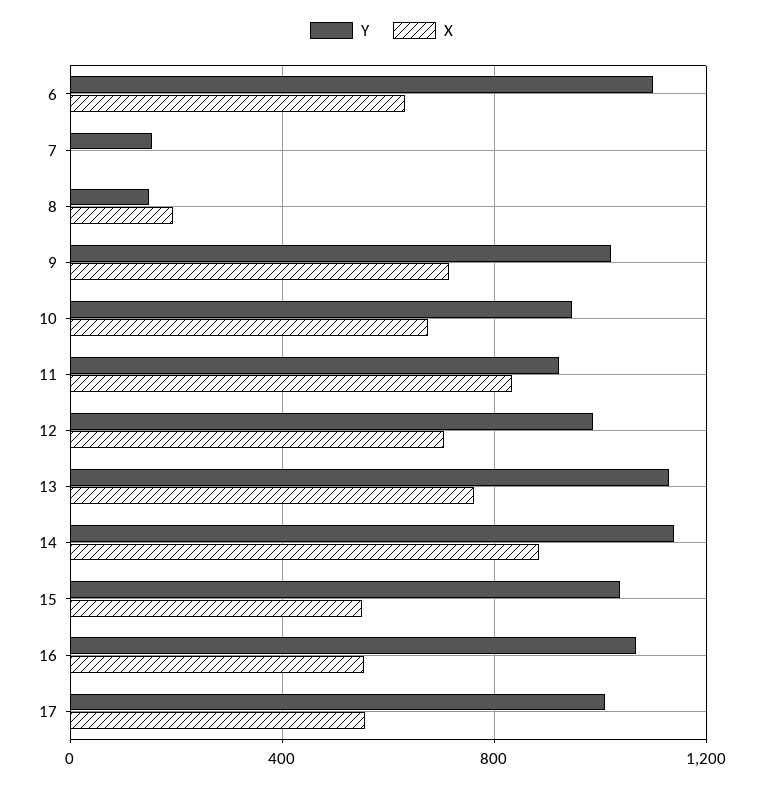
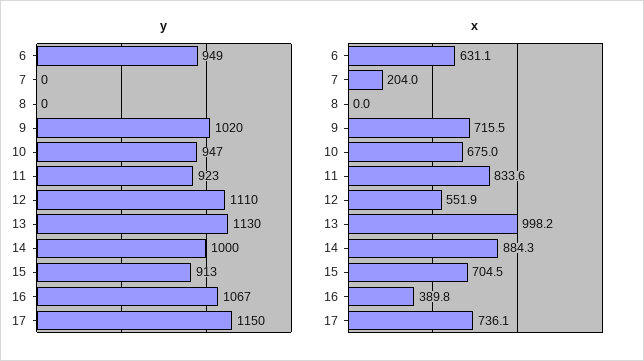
Y, 6: 1100 -> 949
Y, 7: 150 -> 0
X, 7: 0 -> 204
Y, 8: 150 -> 0
X, 8: 200 -> 0
Y, 12: 1000 -> 1110
X, 12: 700 -> 551.9
X, 13: 750 -> 998.2
Y, 14: 1150 -> 1000
Y, 15: 1050 -> 913
X, 15: 550 -> 704.5
X, 16: 550 -> 389.8
Y, 17: 1000 -> 1150
X, 17: 550 -> 736.1

